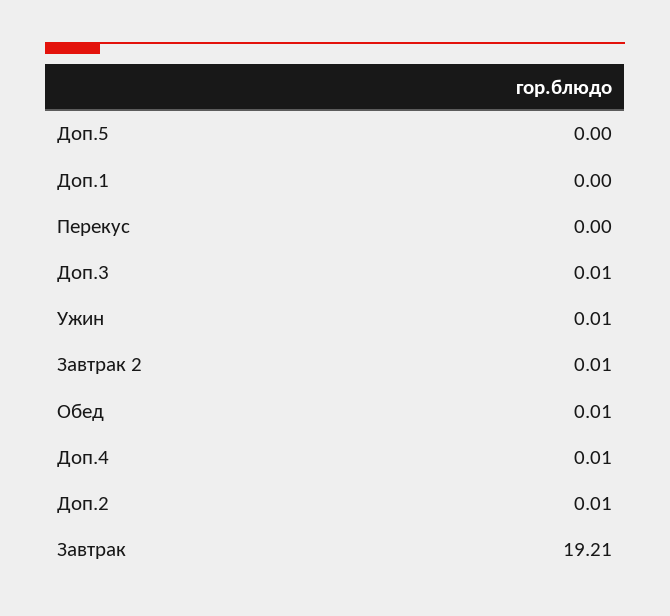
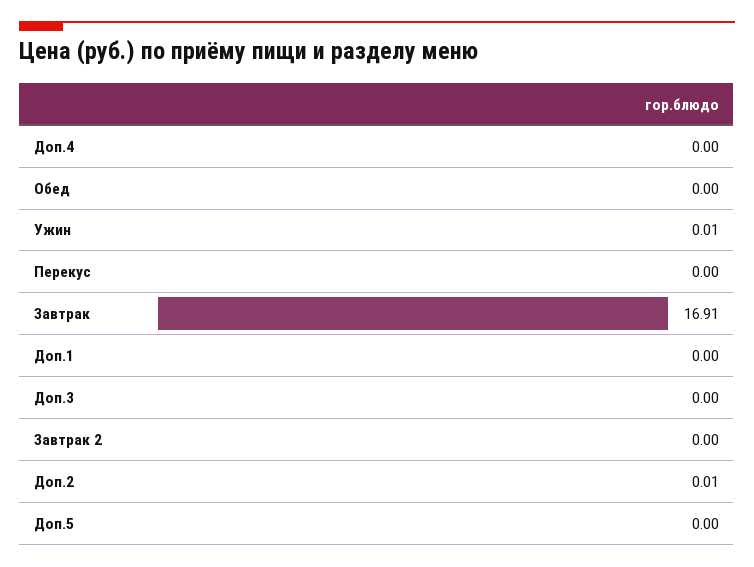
Доп.3: 0.01 -> 0
Завтрак 2: 0.01 -> 0
Обед: 0.01 -> 0
Доп.4: 0.01 -> 0
Завтрак: 19.21 -> 16.91

